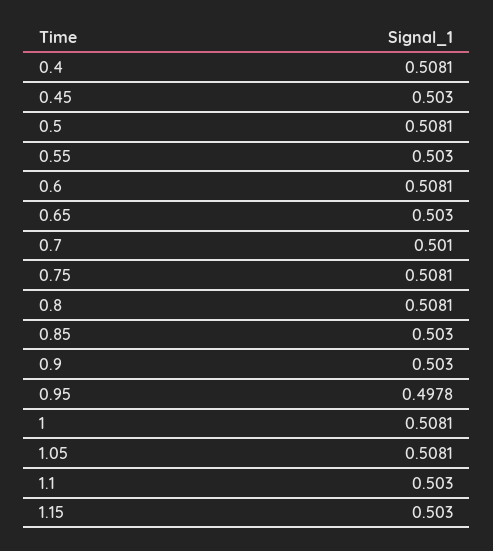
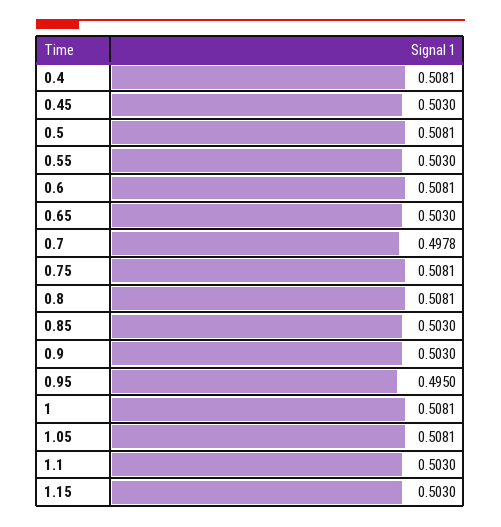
0.7: 0.501 -> 0.4978
0.95: 0.4978 -> 0.495

